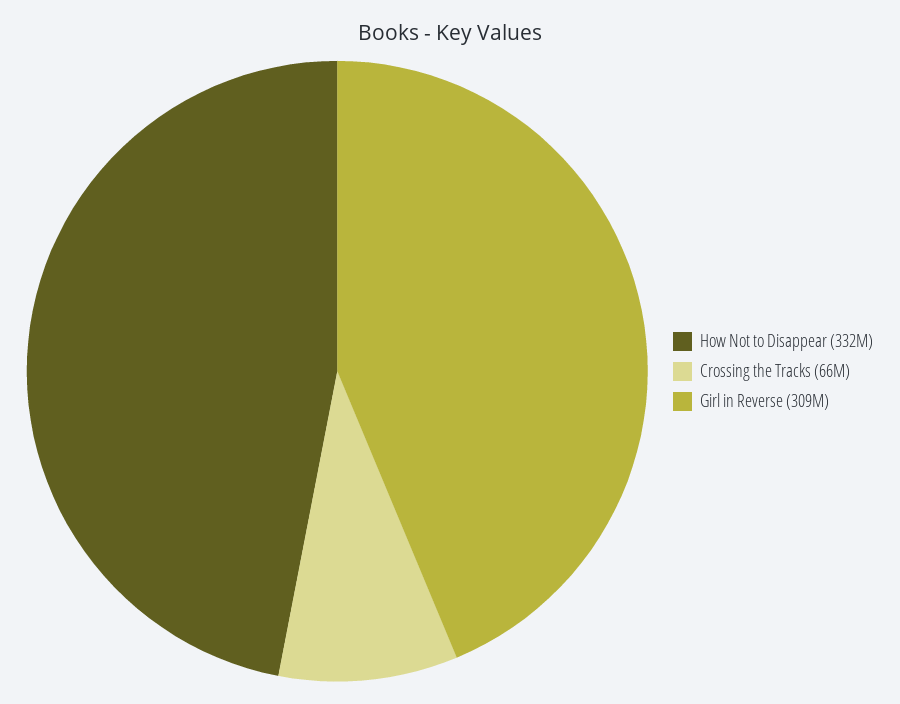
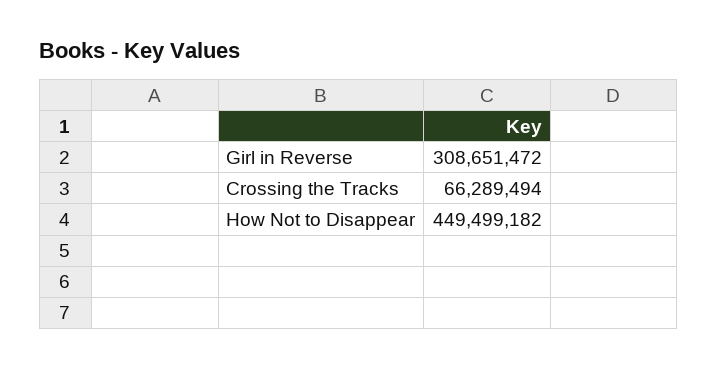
How Not to Disappear: 332000000 -> 449499182

